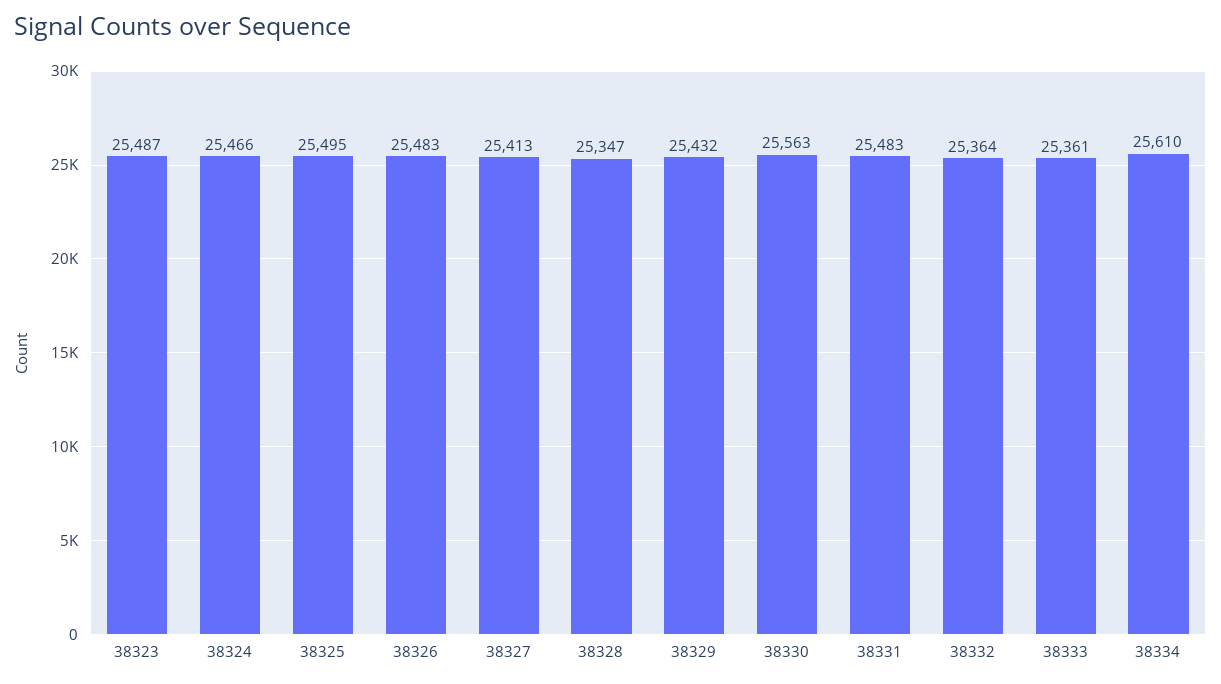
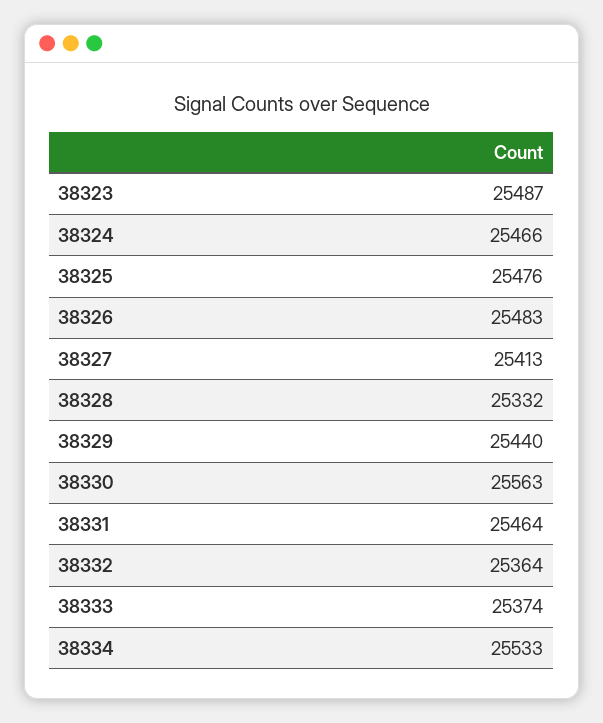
38325: 25495 -> 25476
38328: 25347 -> 25332
38329: 25432 -> 25440
38331: 25483 -> 25464
38333: 25361 -> 25374
38334: 25610 -> 25533

